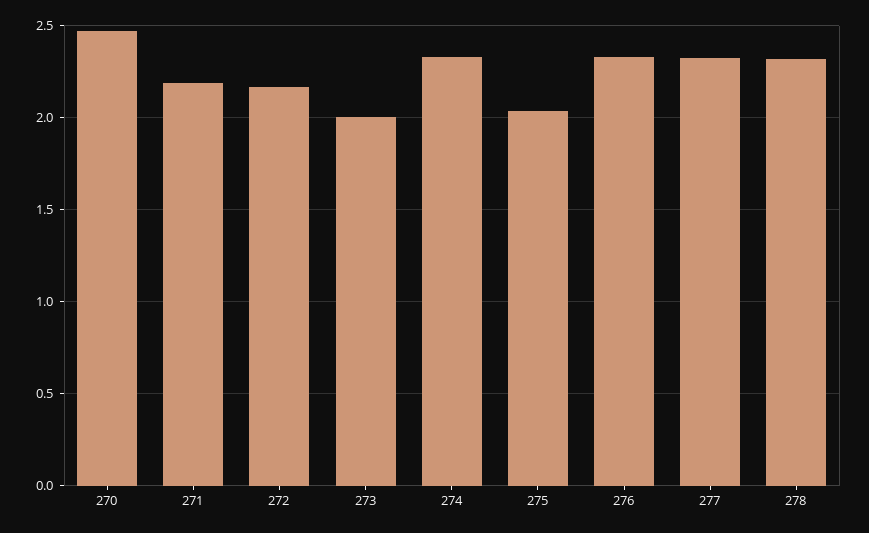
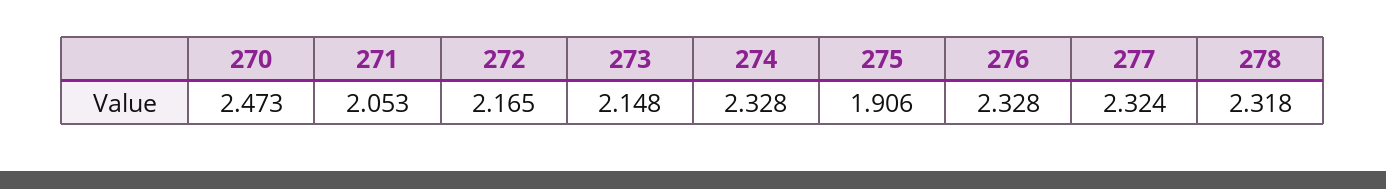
271: 2.2 -> 2.053
273: 2 -> 2.148
275: 2.05 -> 1.906

